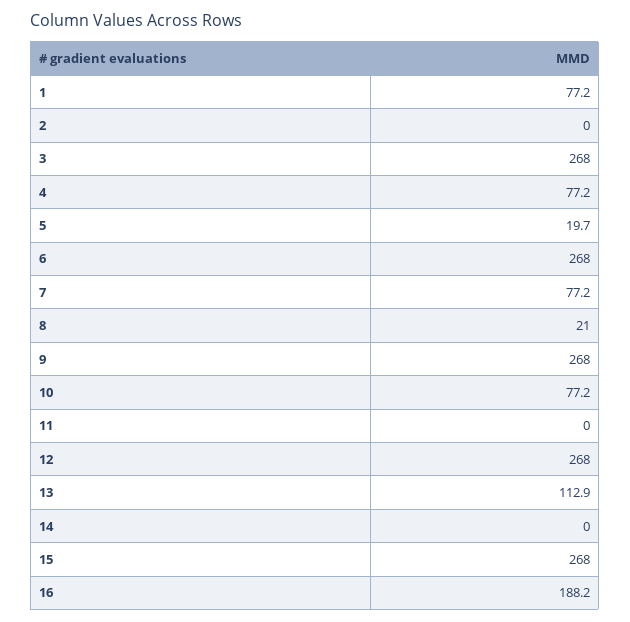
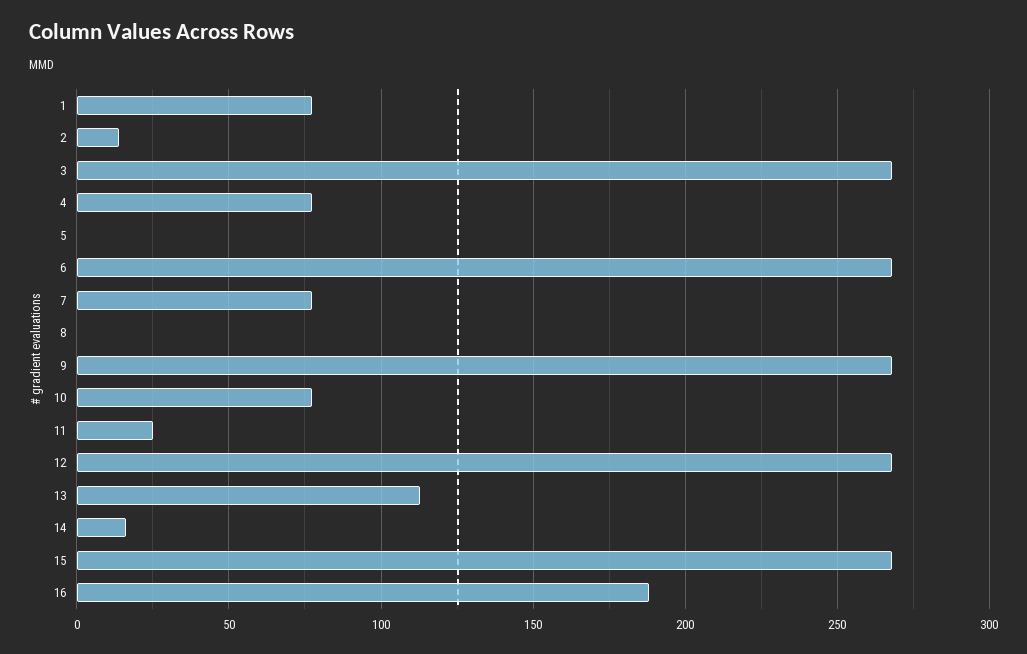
2: 0 -> 15
5: 19.7 -> 0
8: 21 -> 0
11: 0 -> 25
14: 0 -> 15

